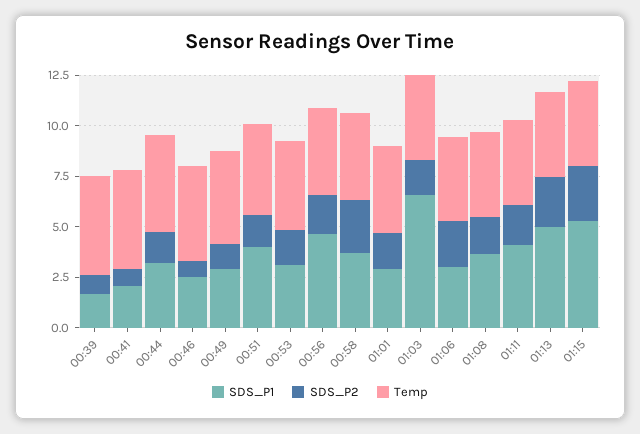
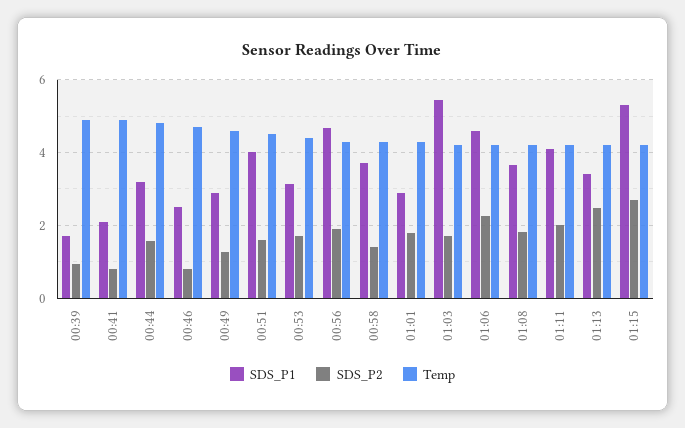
SDS_P2, 00:58: 2.5 -> 1.4
SDS_P1, 01:03: 6.5 -> 5.4
SDS_P1, 01:06: 3 -> 4.6
SDS_P1, 01:13: 5 -> 3.4

